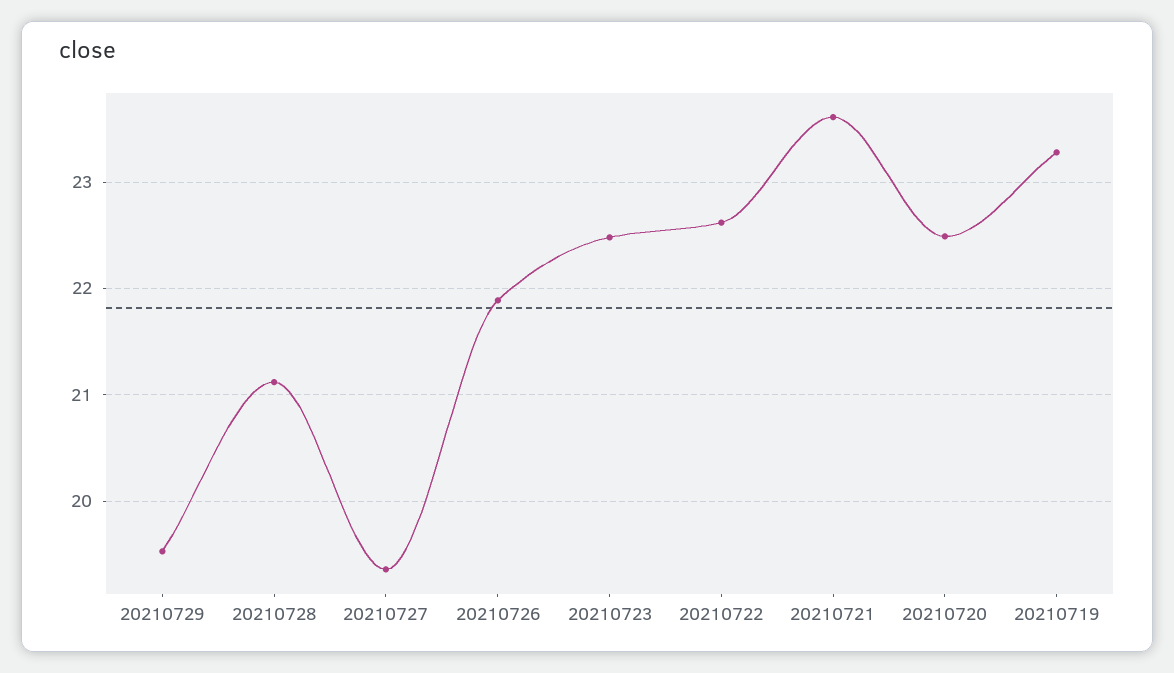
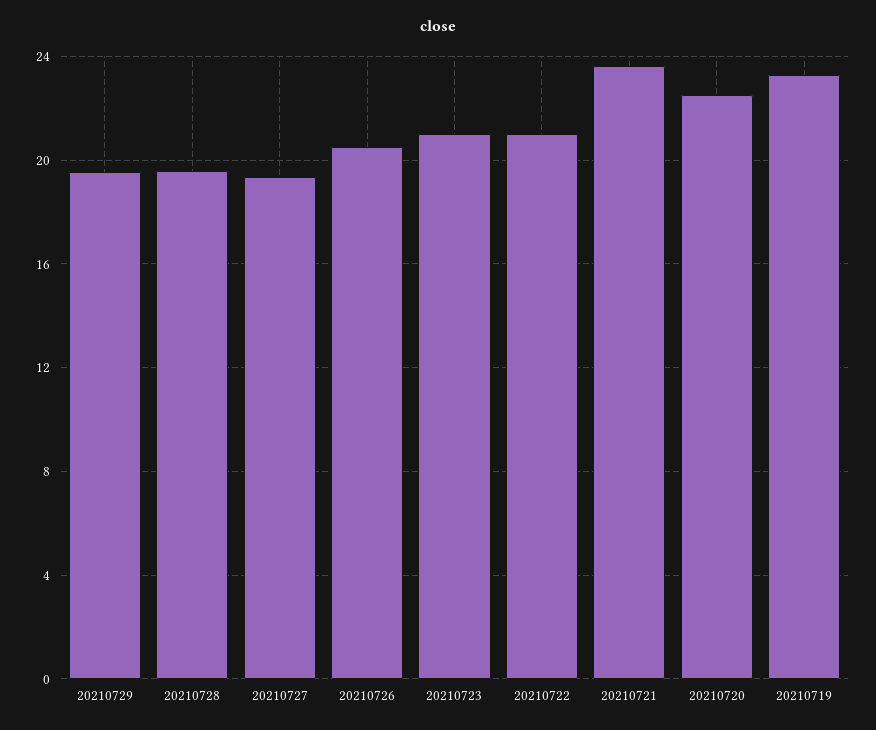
20210728: 21.1 -> 19.5
20210726: 21.9 -> 20.5
20210723: 22.5 -> 21
20210722: 22.6 -> 21

